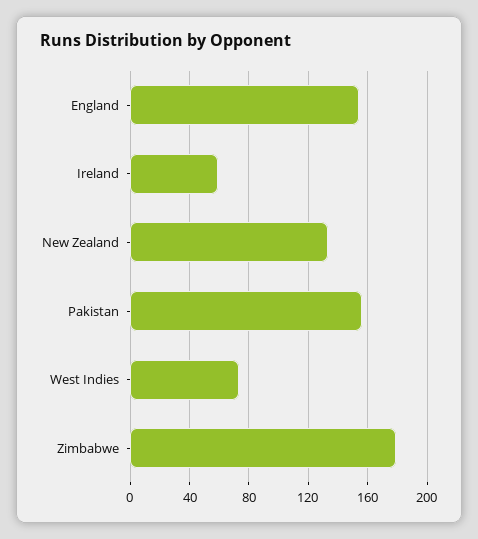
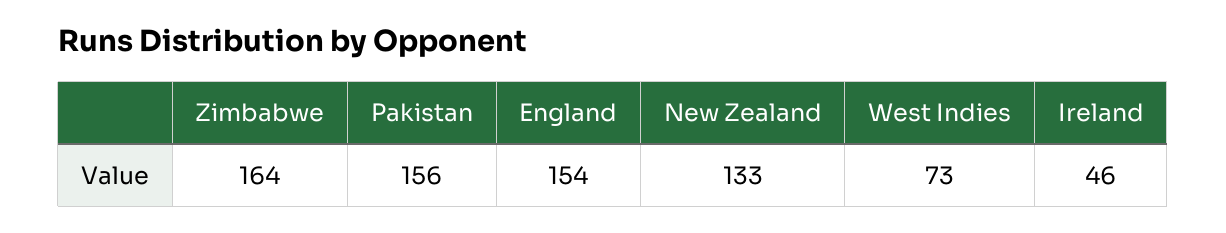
Ireland: 60 -> 46
Zimbabwe: 180 -> 164

